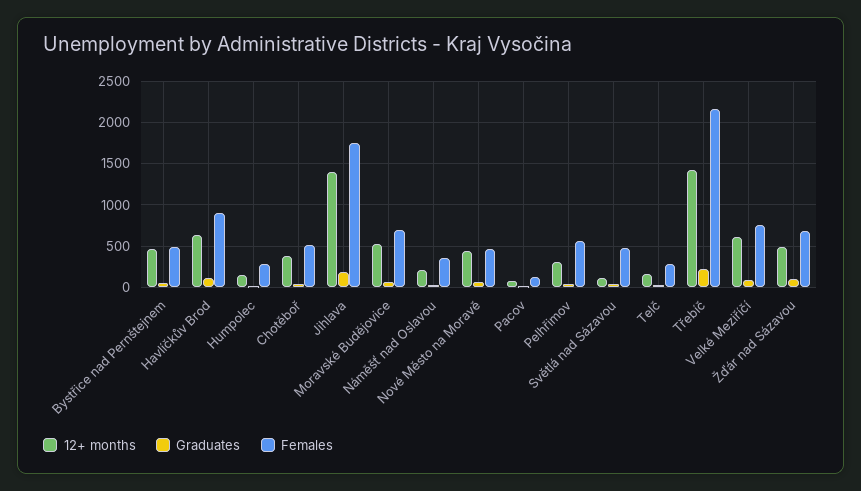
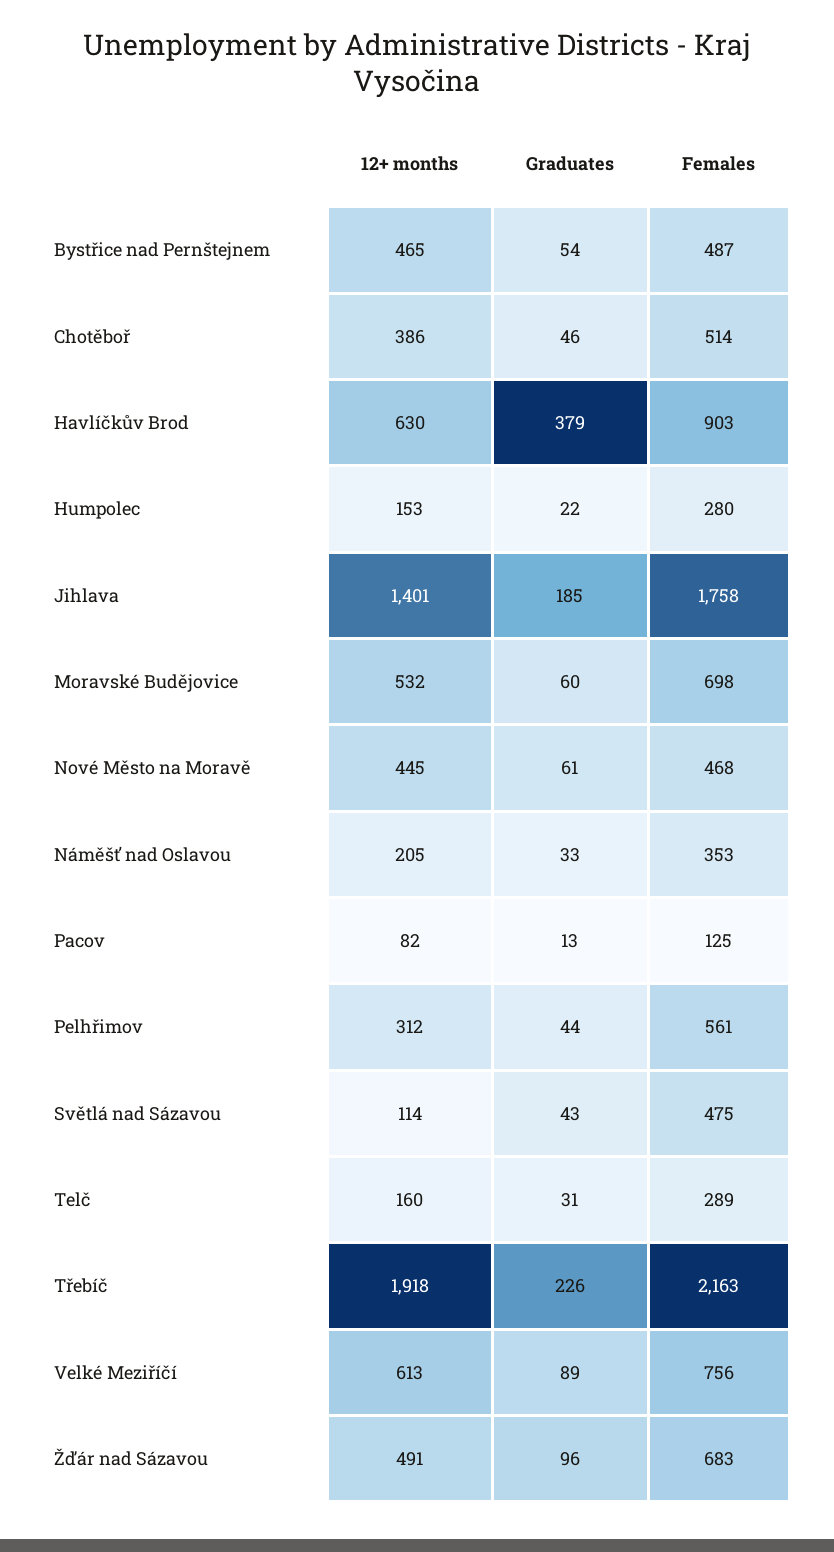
Graduates, Havlíčkův Brod: 100 -> 379
12+ months, Třebíč: 1400 -> 1918

